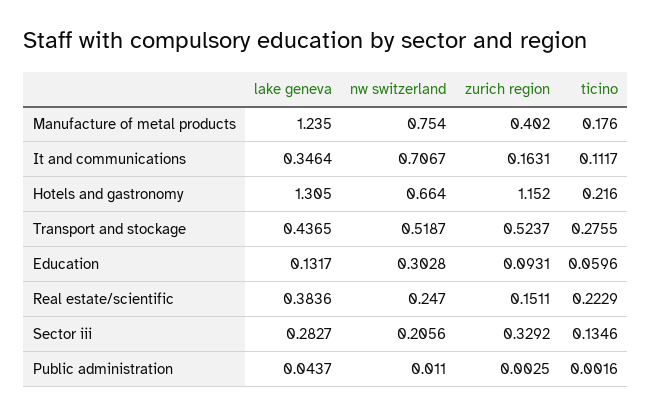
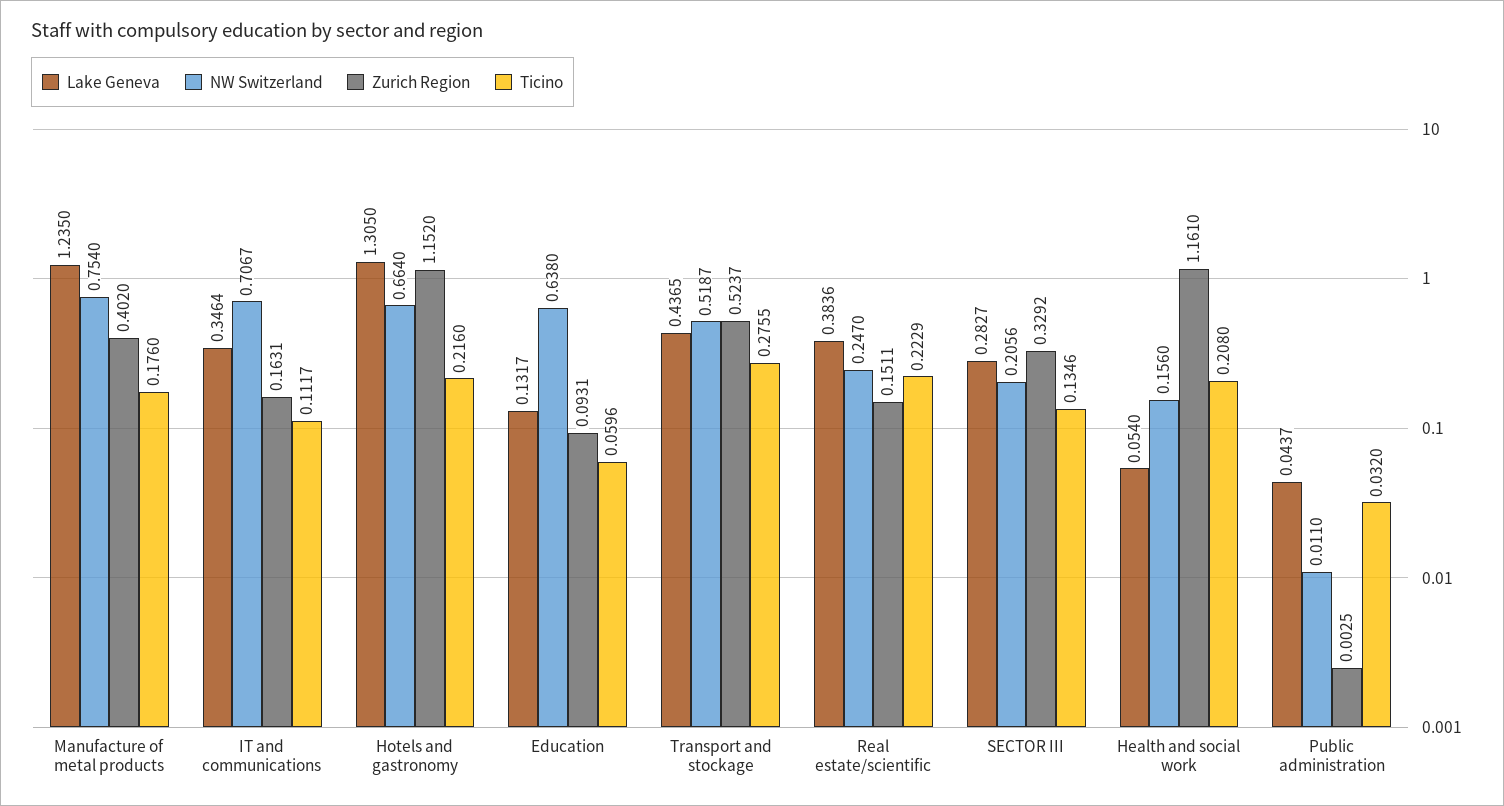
nw switzerland, Education: 0.3028 -> 0.638
ticino, Public administration: 0.0016 -> 0.032
lake geneva, Health and social work: none -> 0.054
nw switzerland, Health and social work: none -> 0.156
zurich region, Health and social work: none -> 1.161
ticino, Health and social work: none -> 0.208

